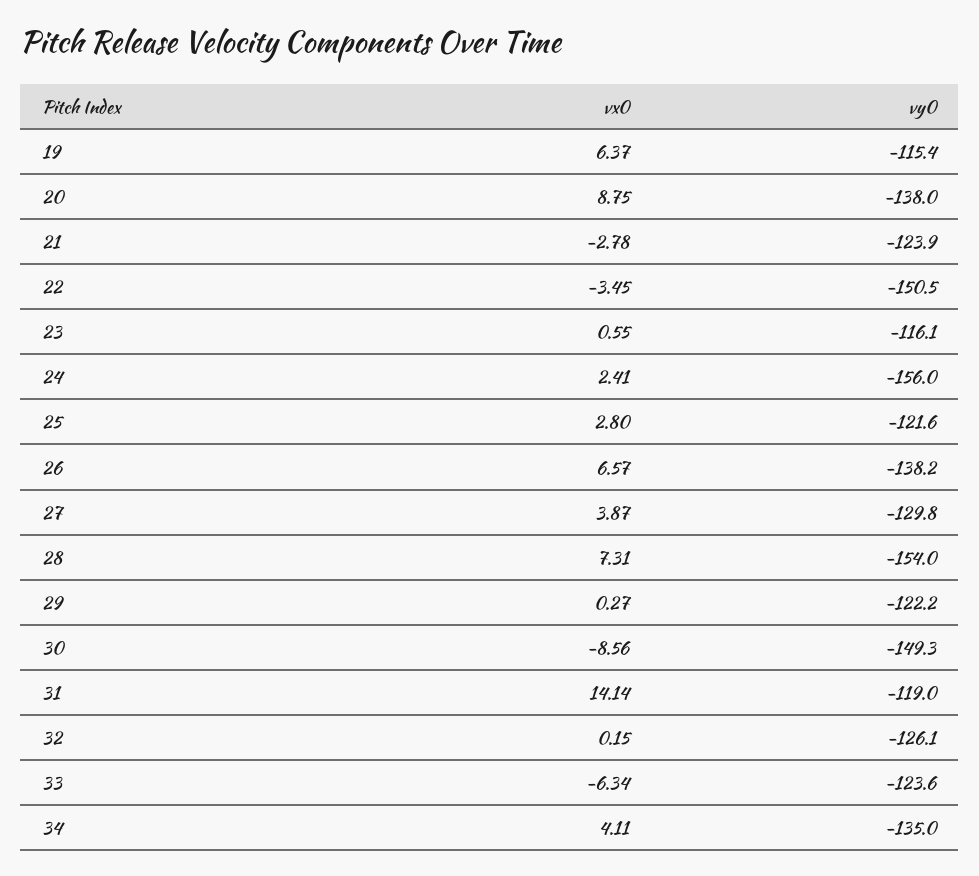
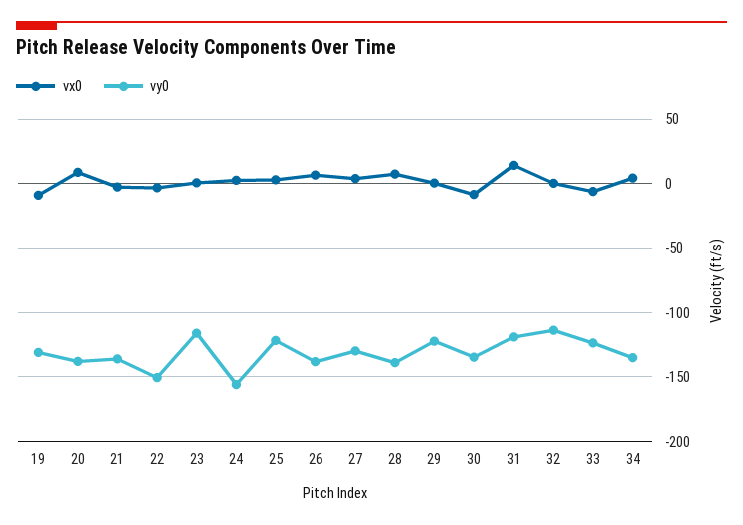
vx0, 19: 6.37 -> -10
vy0, 19: -115.4 -> -130
vy0, 21: -123.9 -> -135
vy0, 28: -154 -> -140
vy0, 30: -149.3 -> -135
vy0, 32: -126.1 -> -115

